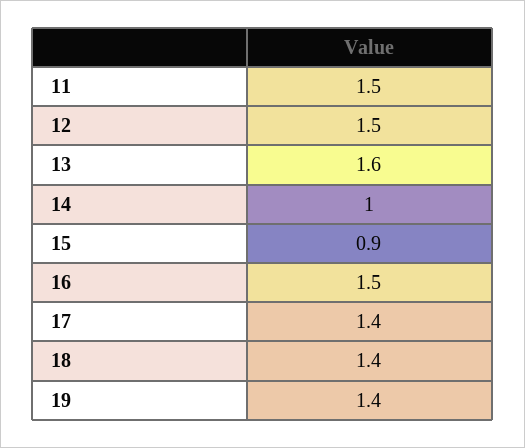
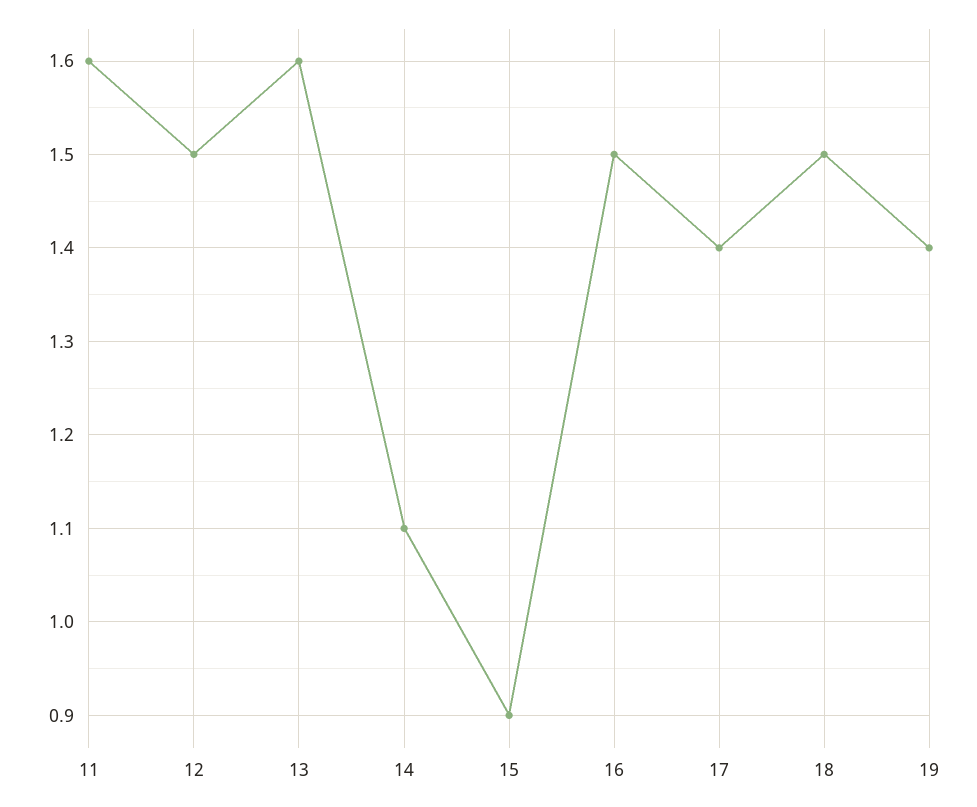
11: 1.5 -> 1.6
14: 1 -> 1.1
18: 1.4 -> 1.5

